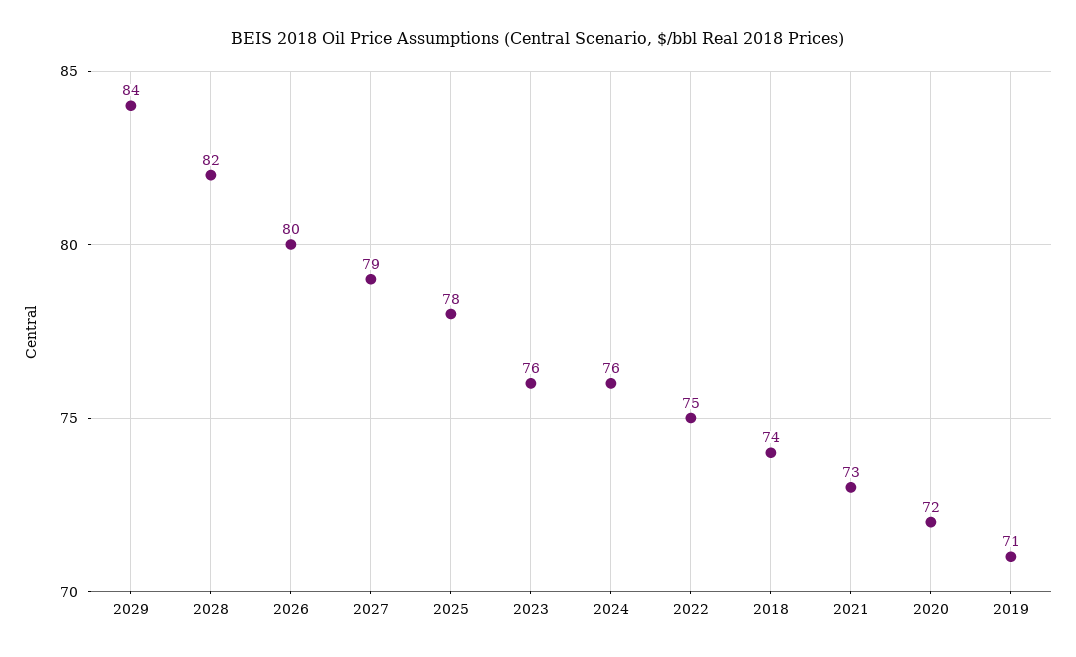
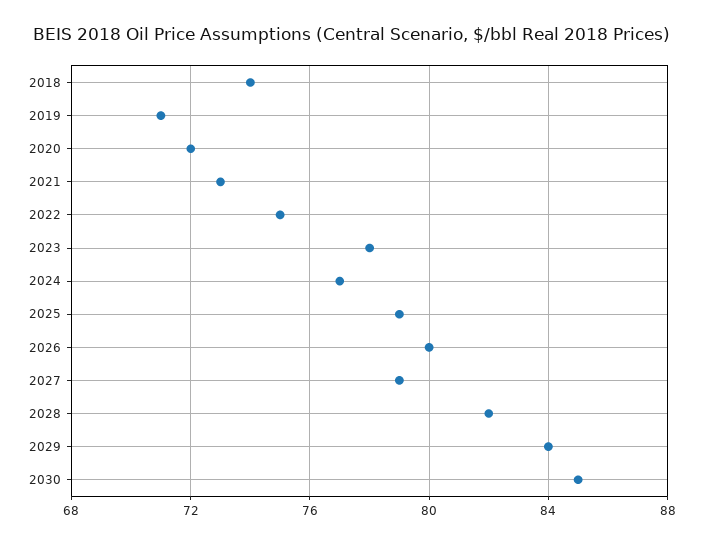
2025: 78 -> 79
2023: 76 -> 78
2024: 76 -> 77
2030: none -> 85

